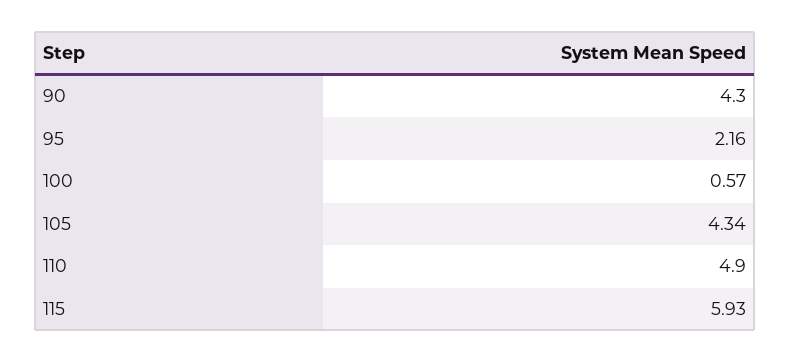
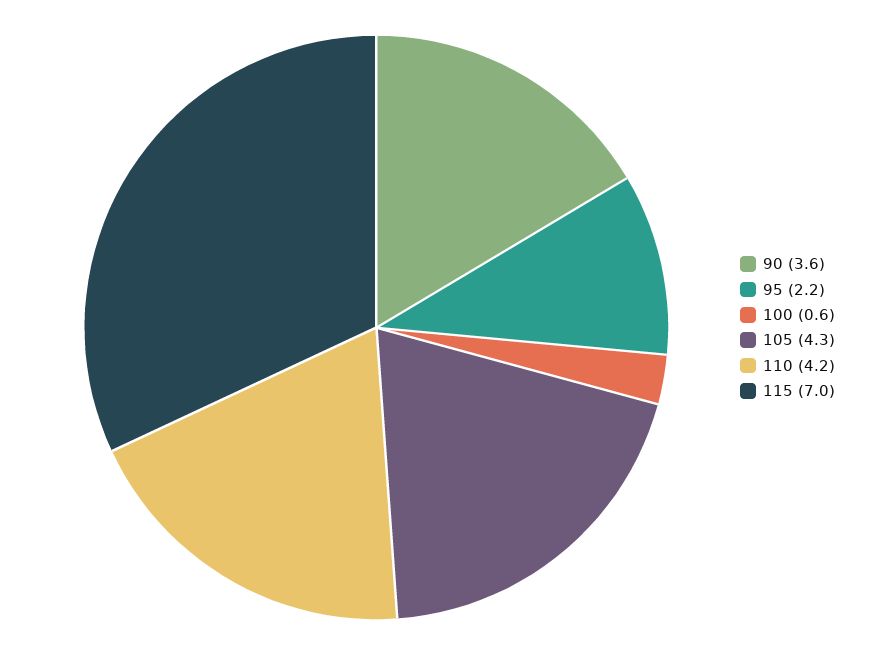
90: 4.3 -> 3.6
110: 4.9 -> 4.2
115: 5.93 -> 7

